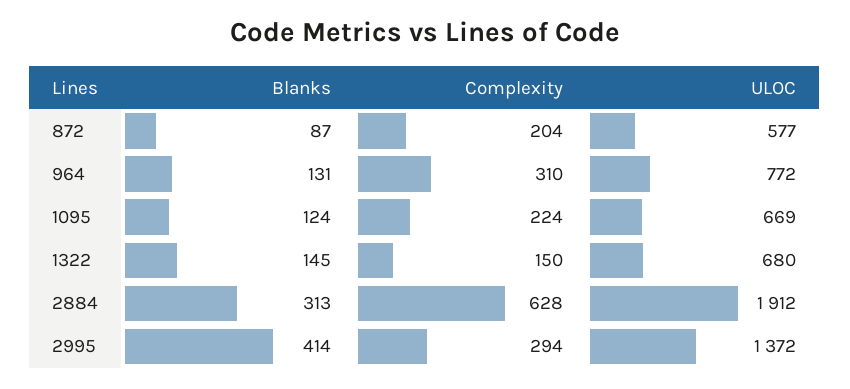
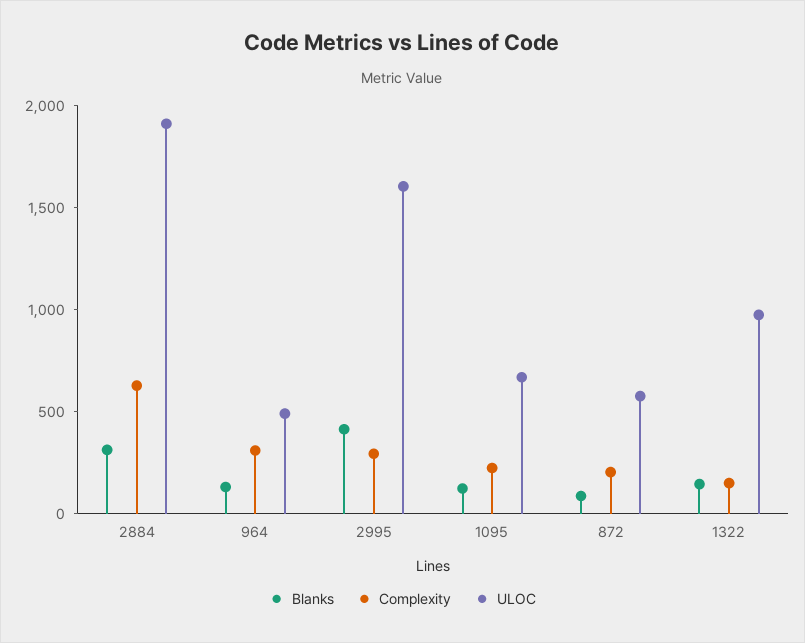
ULOC, 964: 772 -> 500
ULOC, 1322: 680 -> 1000
ULOC, 2995: 1372 -> 1600

